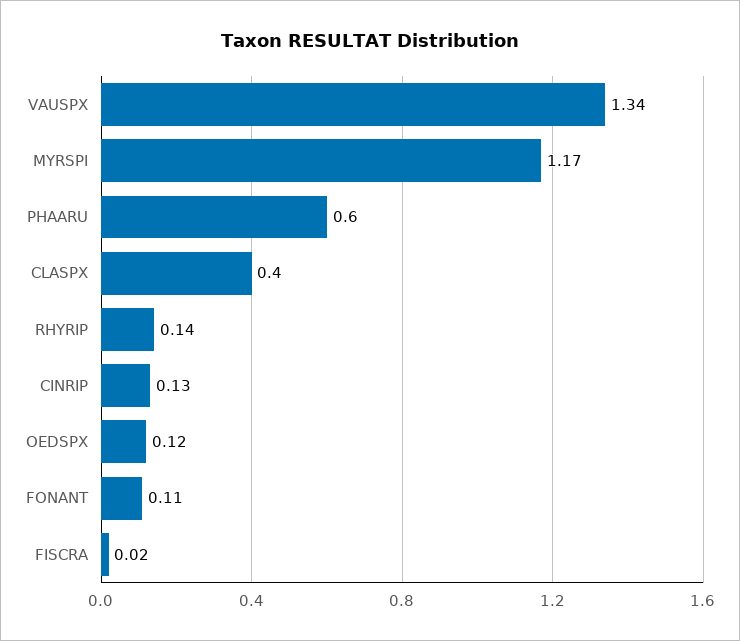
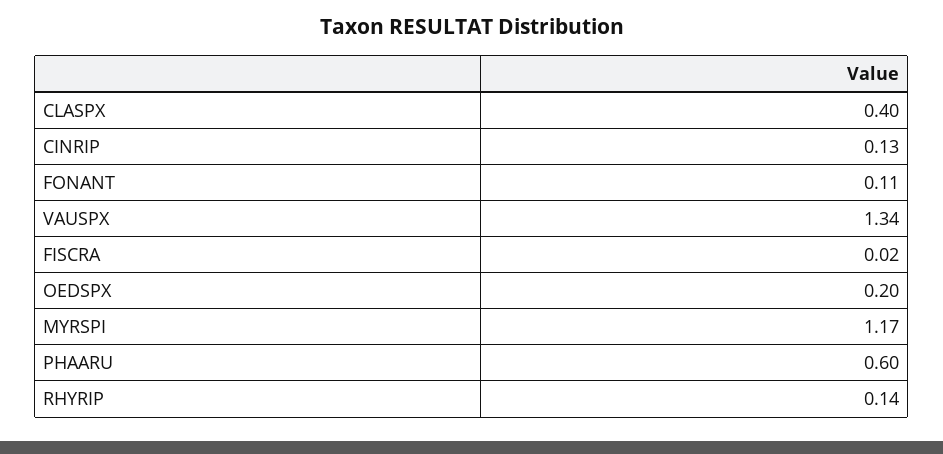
OEDSPX: 0.12 -> 0.2

